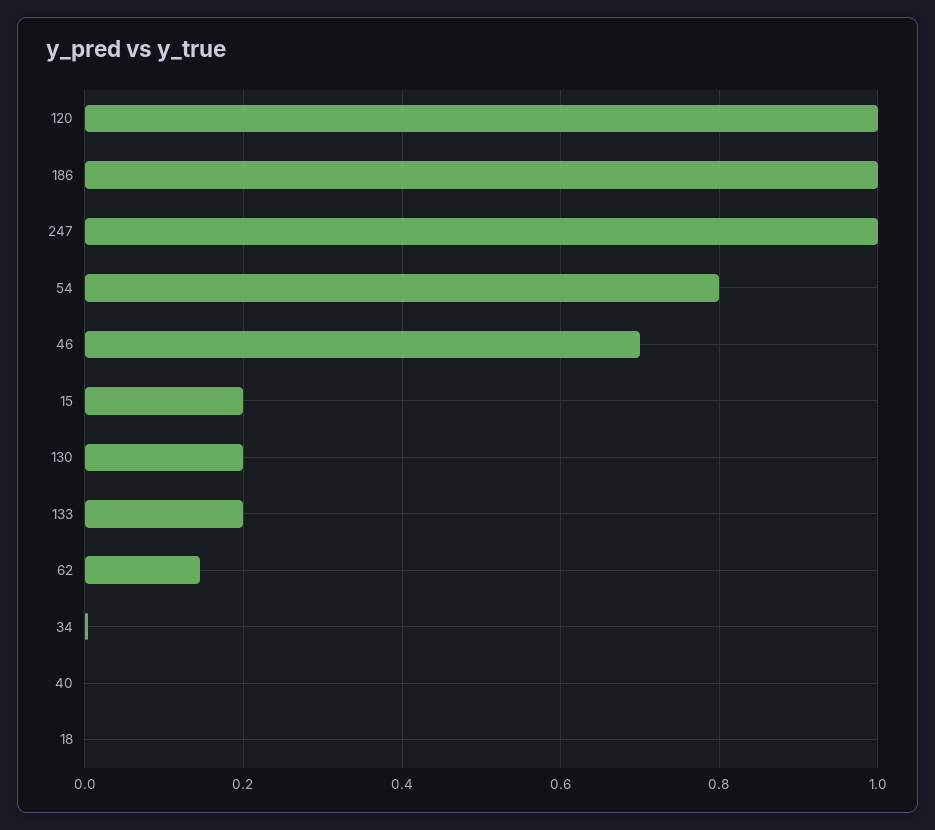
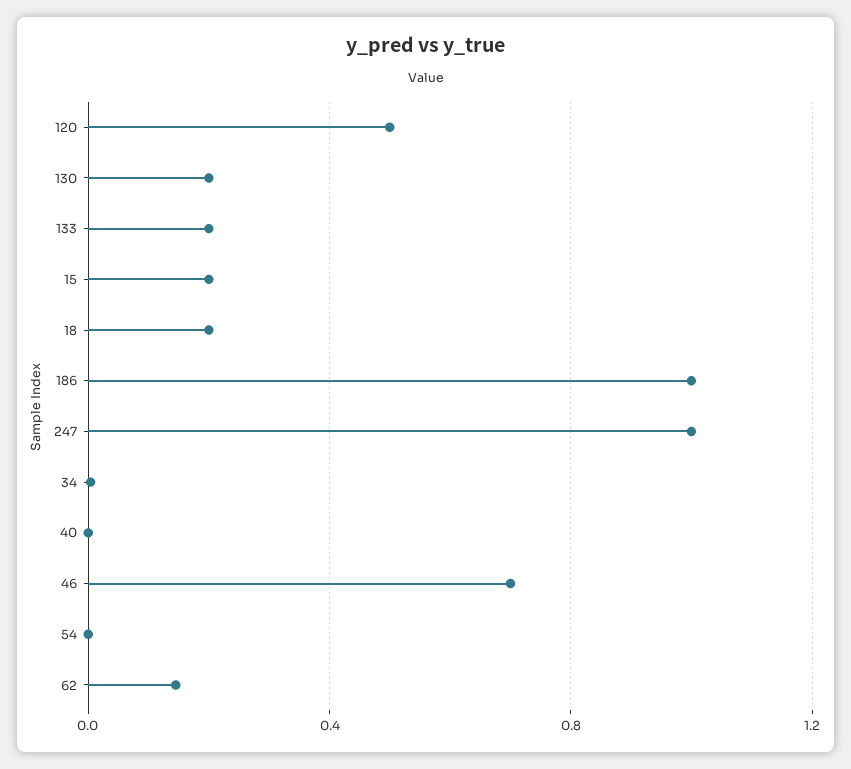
120: 1 -> 0.5
54: 0.8 -> 0
18: 0 -> 0.2

